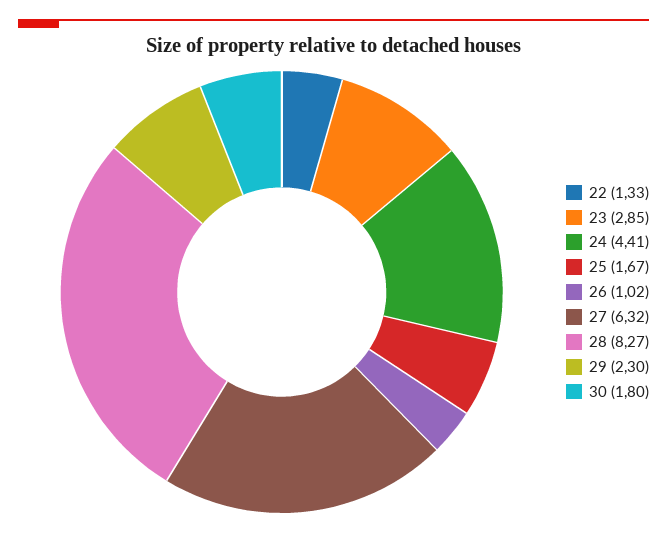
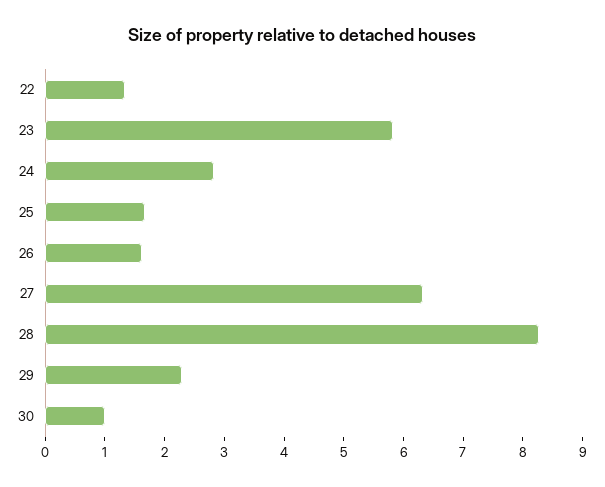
23: 2.85 -> 5.8
24: 4.41 -> 2.8
26: 1.02 -> 1.6
30: 1.8 -> 1

